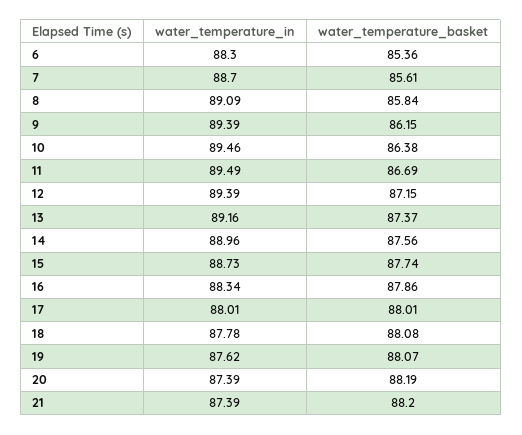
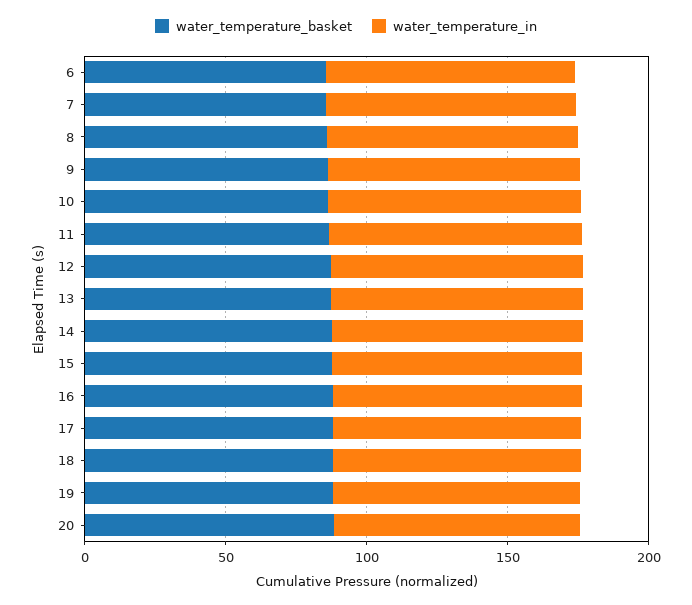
water_temperature_in, 21: 87.39 -> none
water_temperature_basket, 21: 88.2 -> none

